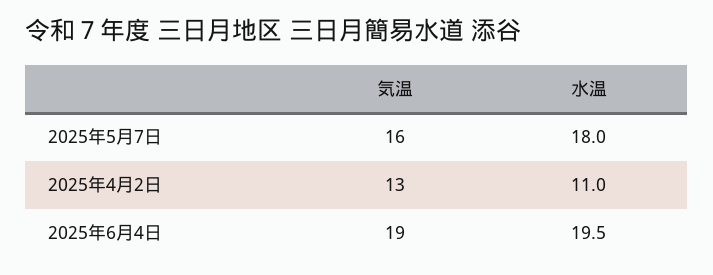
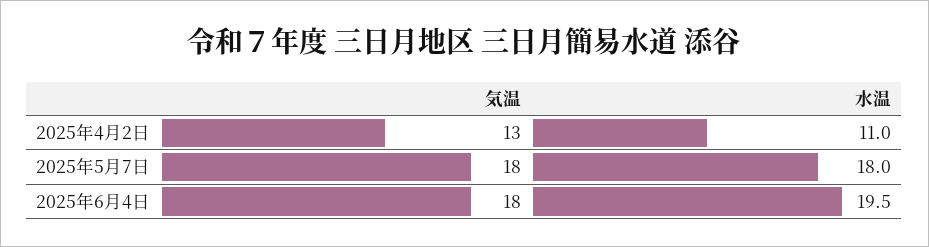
気温, 2025年5月7日: 16 -> 18
気温, 2025年6月4日: 19 -> 18

